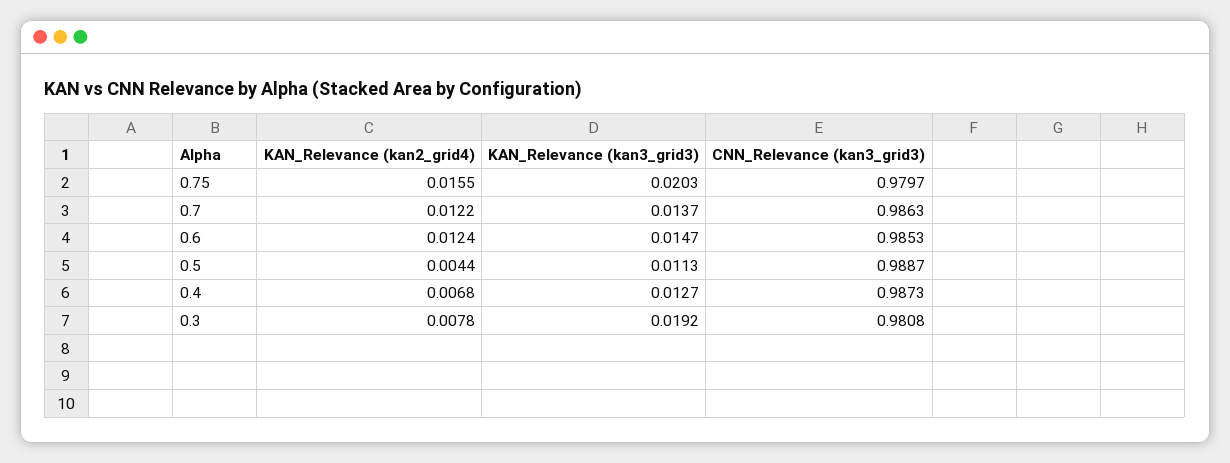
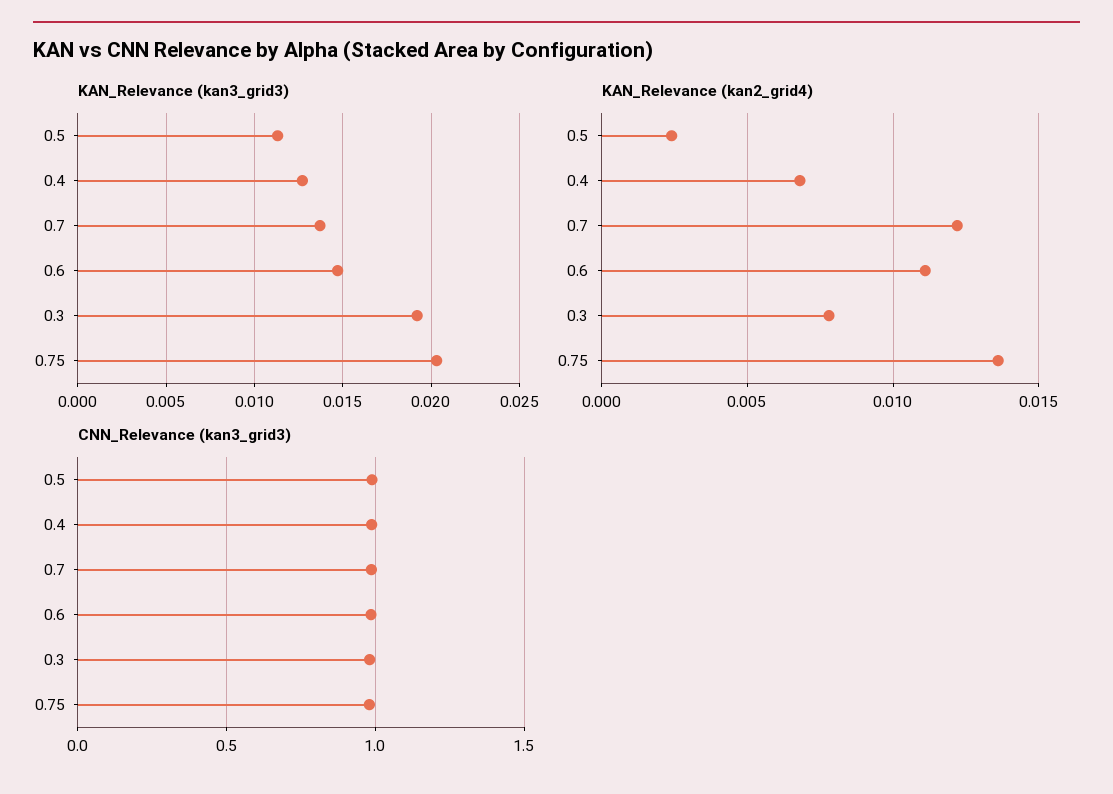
KAN_Relevance (kan2_grid4), 0.75: 0.0155 -> 0.0135
KAN_Relevance (kan2_grid4), 0.6: 0.0124 -> 0.011
KAN_Relevance (kan2_grid4), 0.5: 0.0044 -> 0.0025

